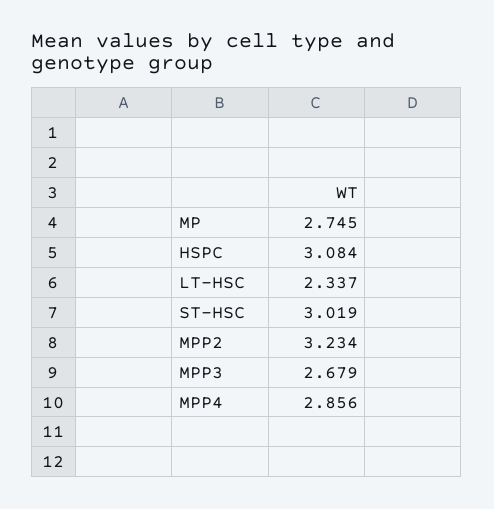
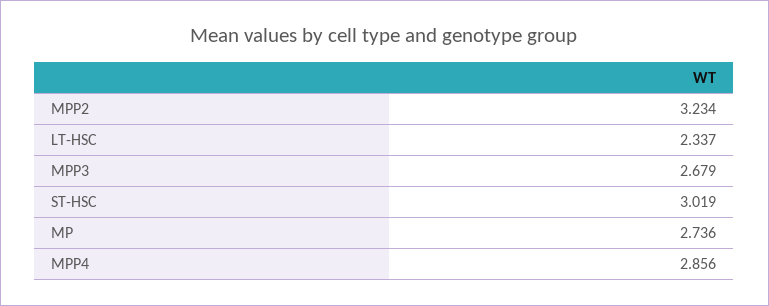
MP: 2.745 -> 2.736
HSPC: 3.084 -> none

